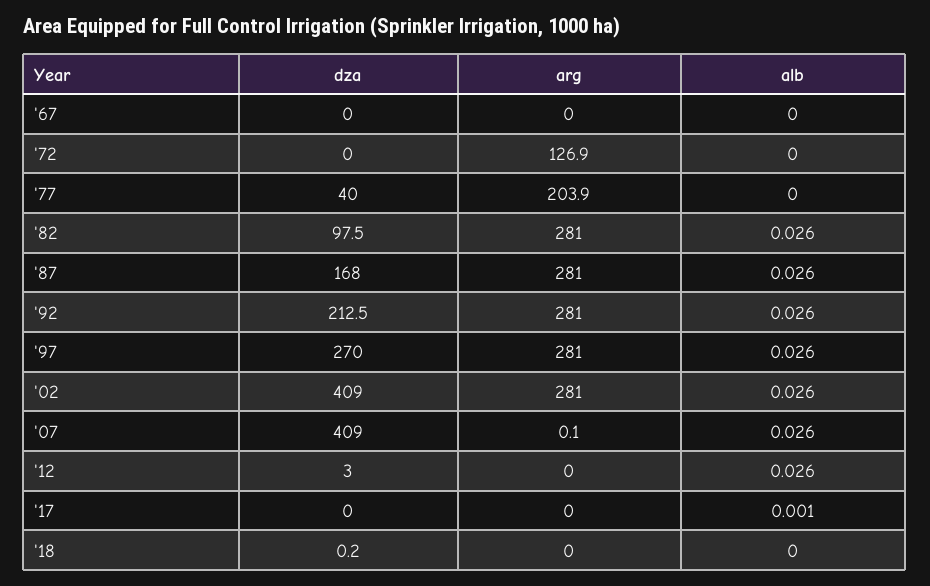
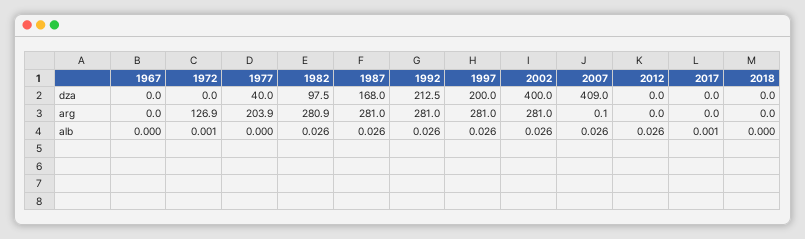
alb, '72: 0 -> 0.001
arg, '82: 281 -> 280.9
dza, '97: 270 -> 200
dza, '02: 409 -> 400
dza, '12: 3 -> 0
dza, '18: 0.2 -> 0

